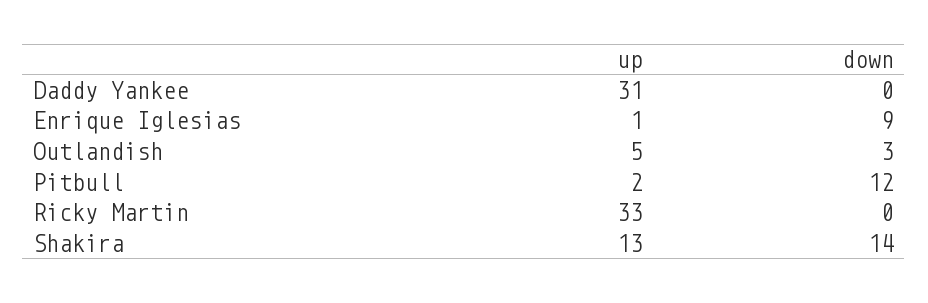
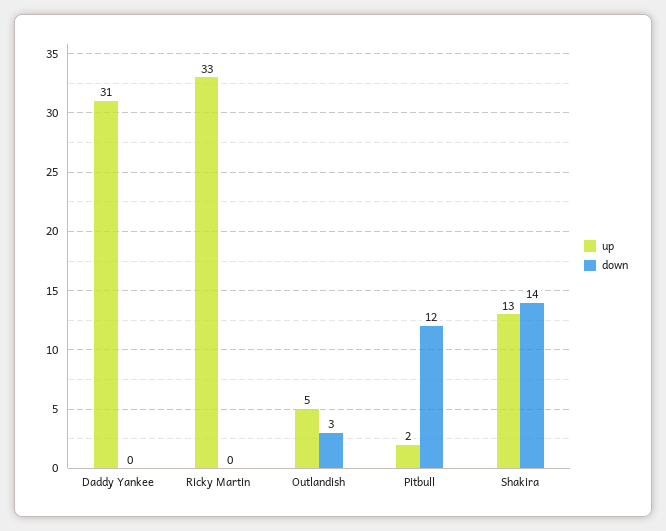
up, Enrique Iglesias: 1 -> none
down, Enrique Iglesias: 9 -> none

